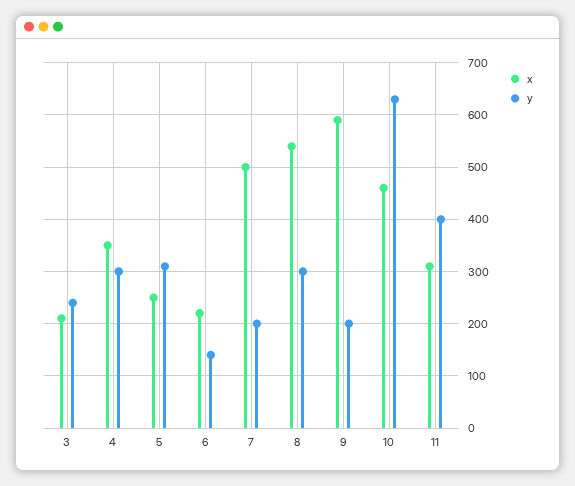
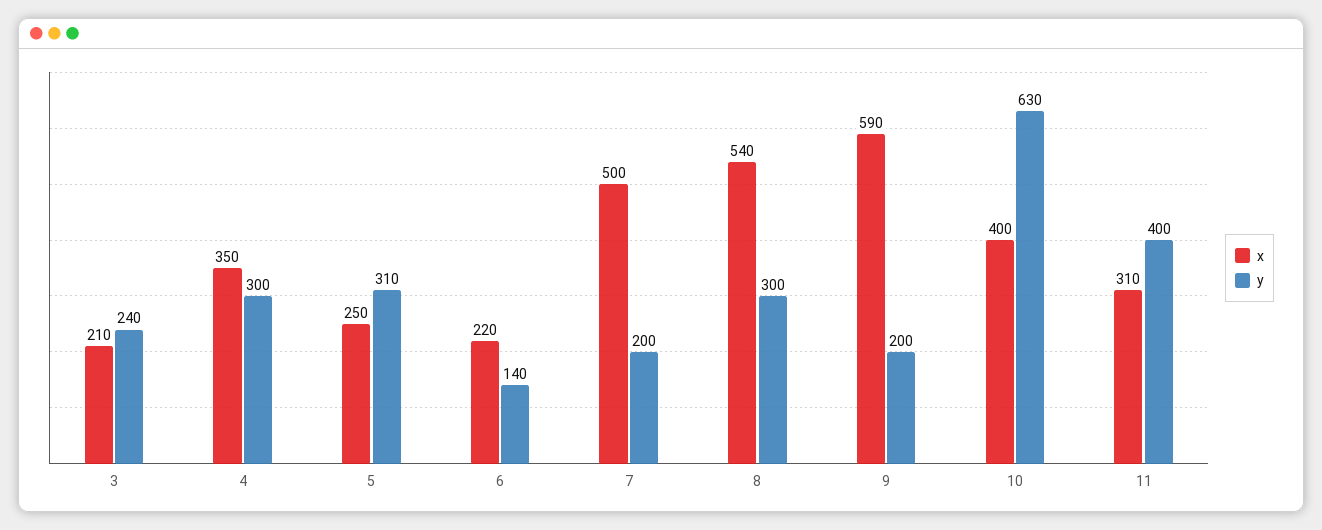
x, 10: 460 -> 400

